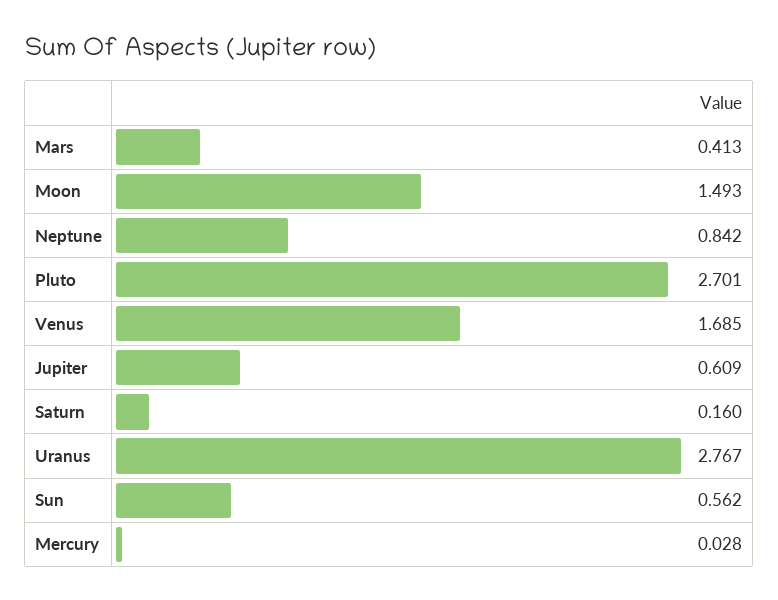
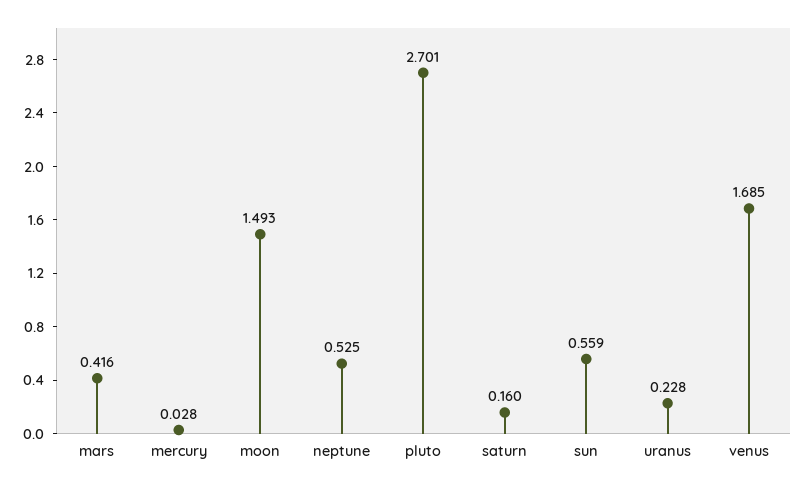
Mars: 0.413 -> 0.416
Neptune: 0.842 -> 0.525
Jupiter: 0.609 -> none
Uranus: 2.767 -> 0.228
Sun: 0.562 -> 0.559

